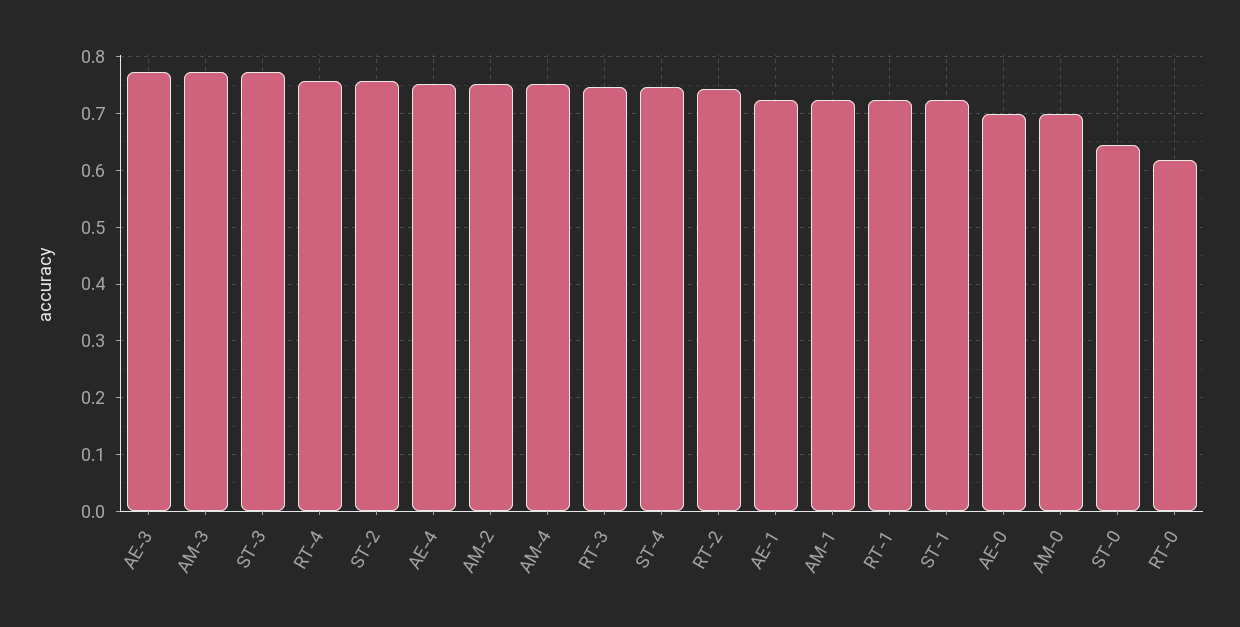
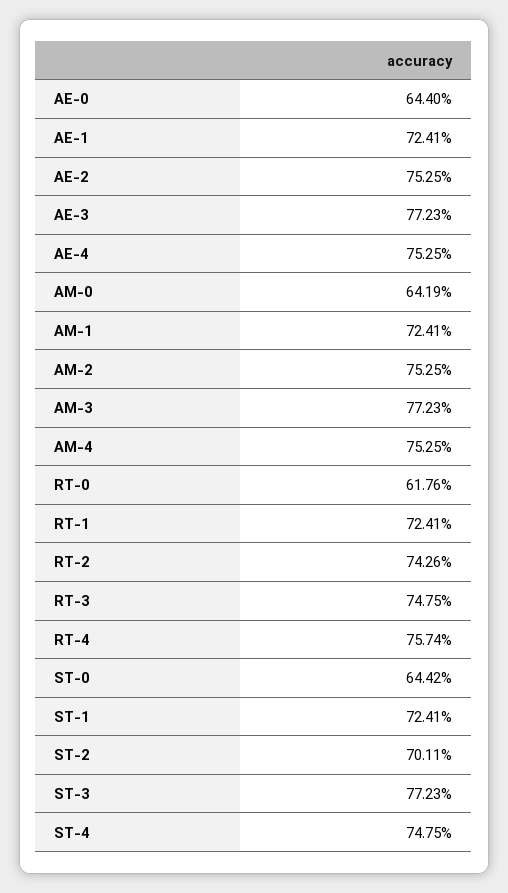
ST-2: 0.76 -> 0.7011
AE-0: 0.7 -> 0.644
AM-0: 0.7 -> 0.6419
AE-2: none -> 0.7525

